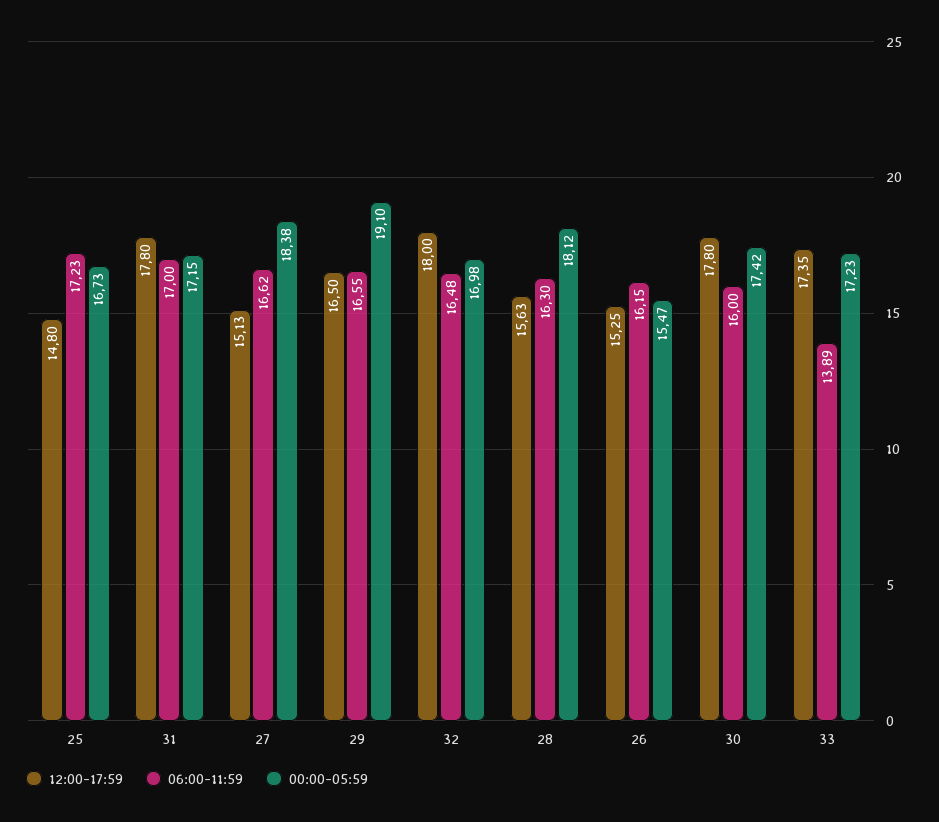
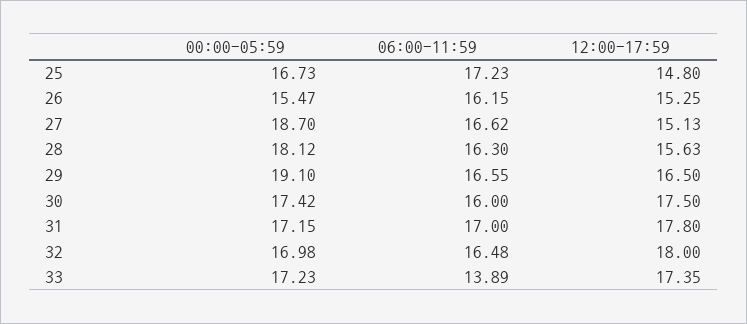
00:00-05:59, 27: 18.38 -> 18.7
12:00-17:59, 30: 17.8 -> 17.5

